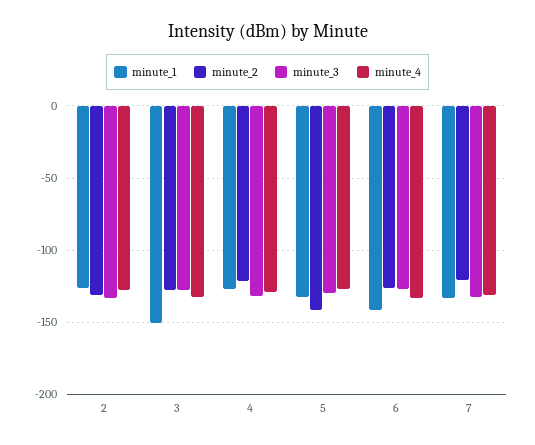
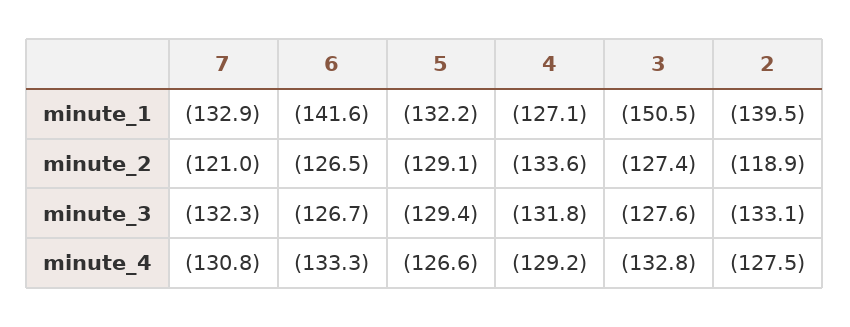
minute_1, 2: -125 -> -139.5
minute_2, 2: -130 -> -118.9
minute_2, 4: -120 -> -133.6
minute_2, 5: -140 -> -129.1

